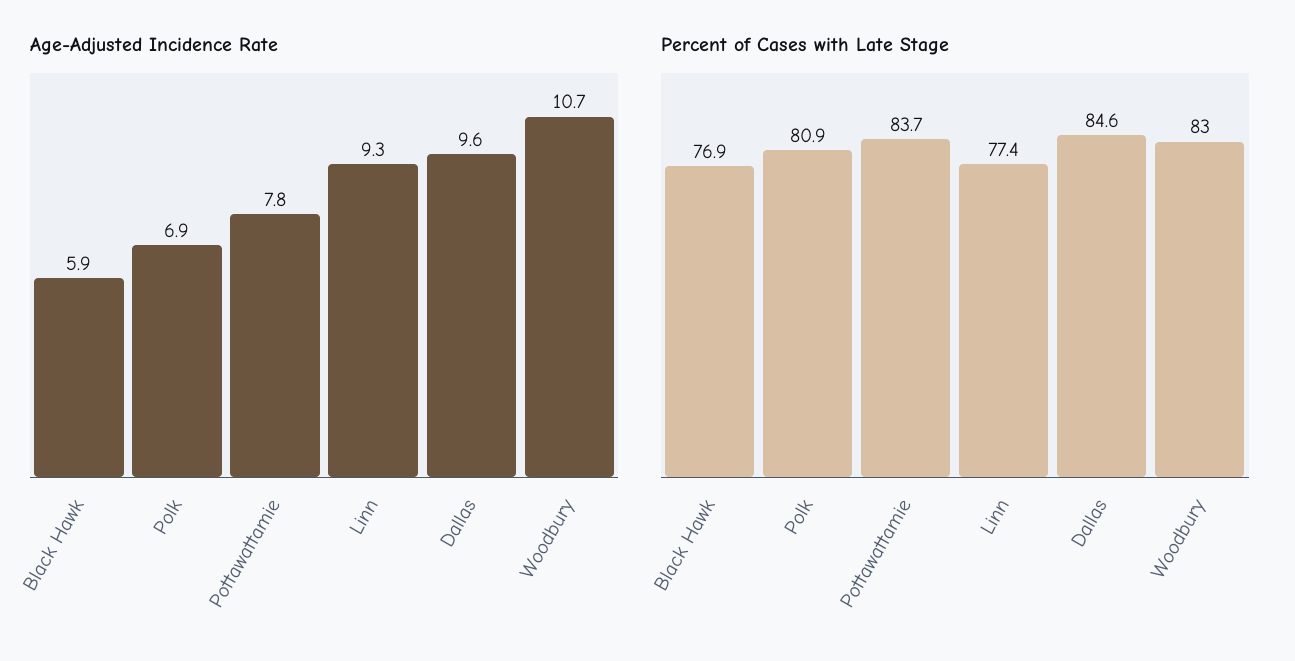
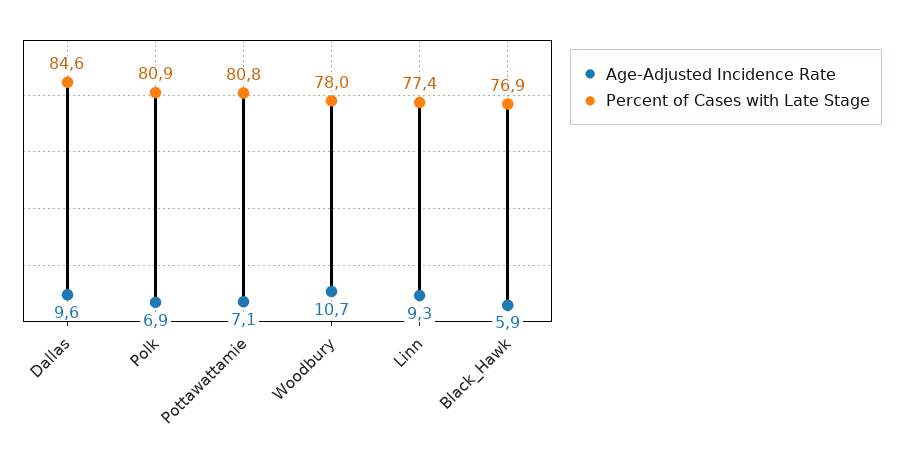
Age-Adjusted Incidence Rate, Pottawattamie: 7.8 -> 7.1
Percent of Cases with Late Stage, Pottawattamie: 83.7 -> 80.8
Percent of Cases with Late Stage, Woodbury: 83 -> 78

